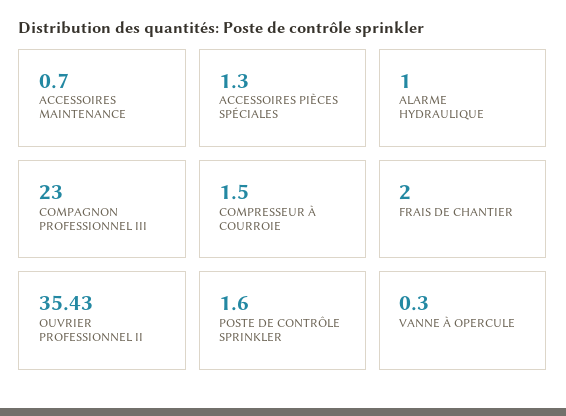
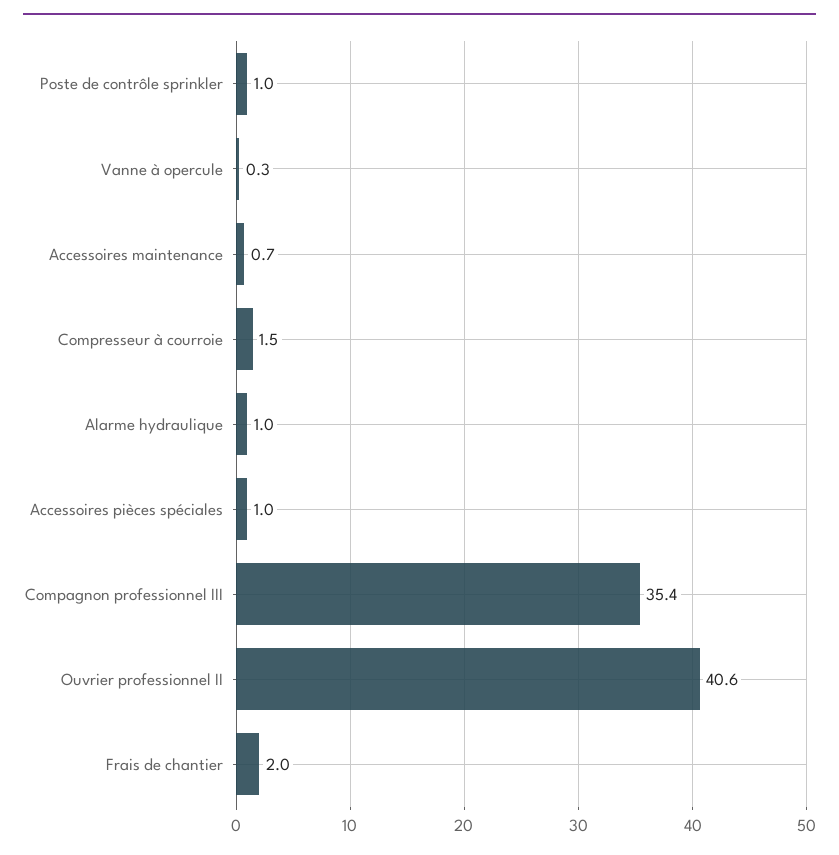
ACCESSOIRES PIÈCES SPÉCIALES: 1.3 -> 1
COMPAGNON PROFESSIONNEL III: 23 -> 35.4
OUVRIER PROFESSIONNEL II: 35.43 -> 40.6
POSTE DE CONTRÔLE SPRINKLER: 1.6 -> 1

